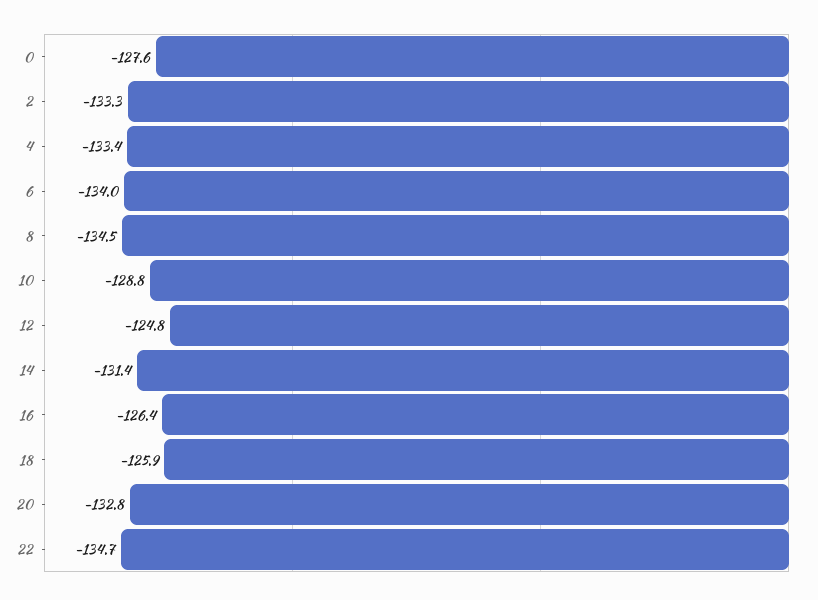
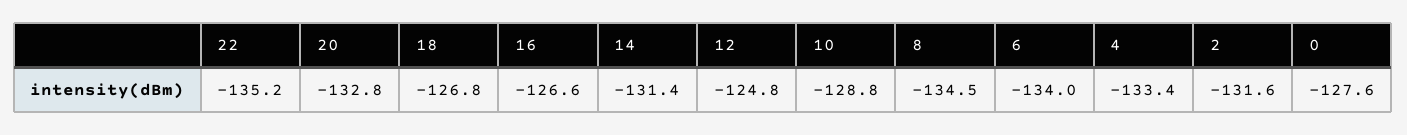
2: -133.3 -> -131.6
16: -126.4 -> -126.6
18: -125.9 -> -126.8
22: -134.7 -> -135.2

